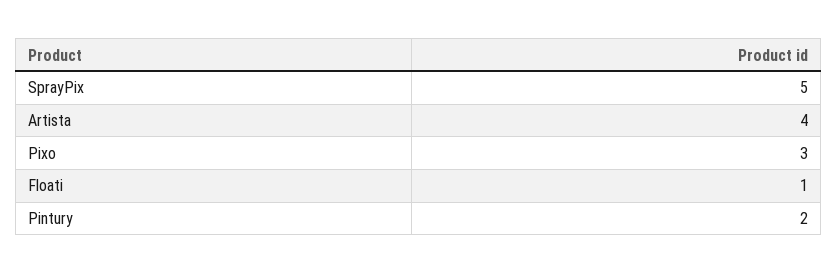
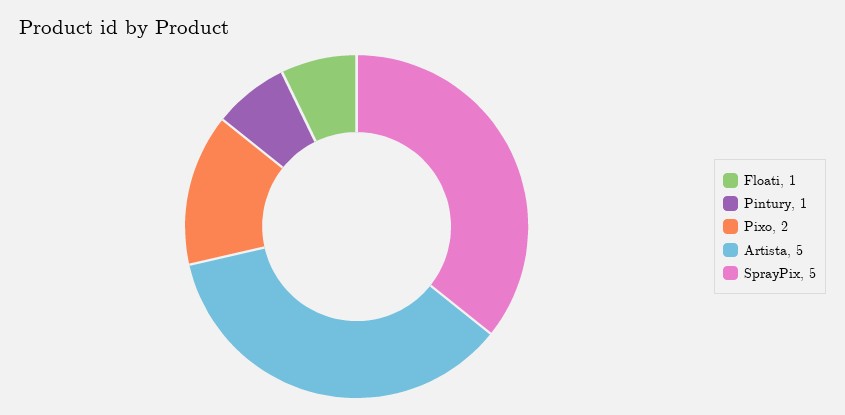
Artista: 4 -> 5
Pixo: 3 -> 2
Pintury: 2 -> 1

